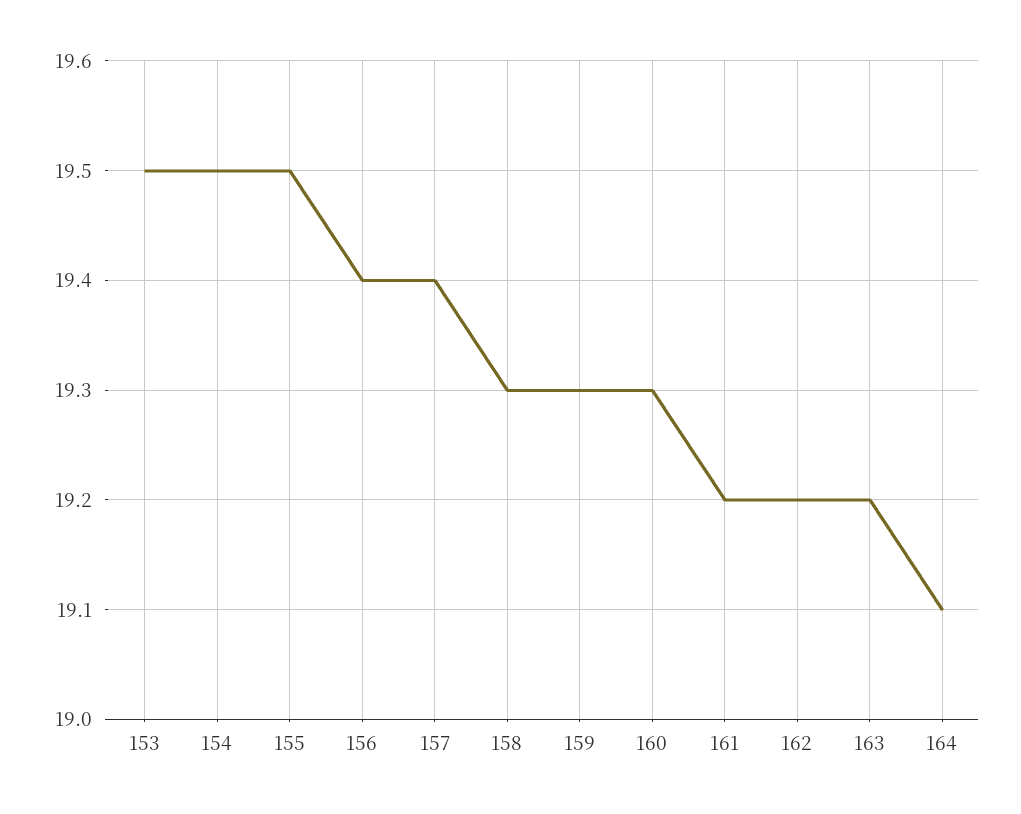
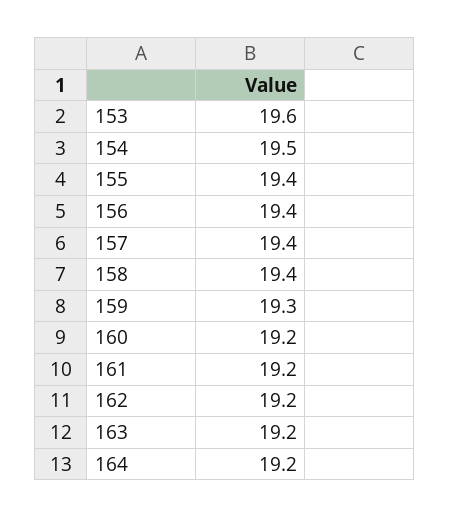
153: 19.5 -> 19.6
155: 19.5 -> 19.4
158: 19.3 -> 19.4
160: 19.3 -> 19.2
164: 19.1 -> 19.2

